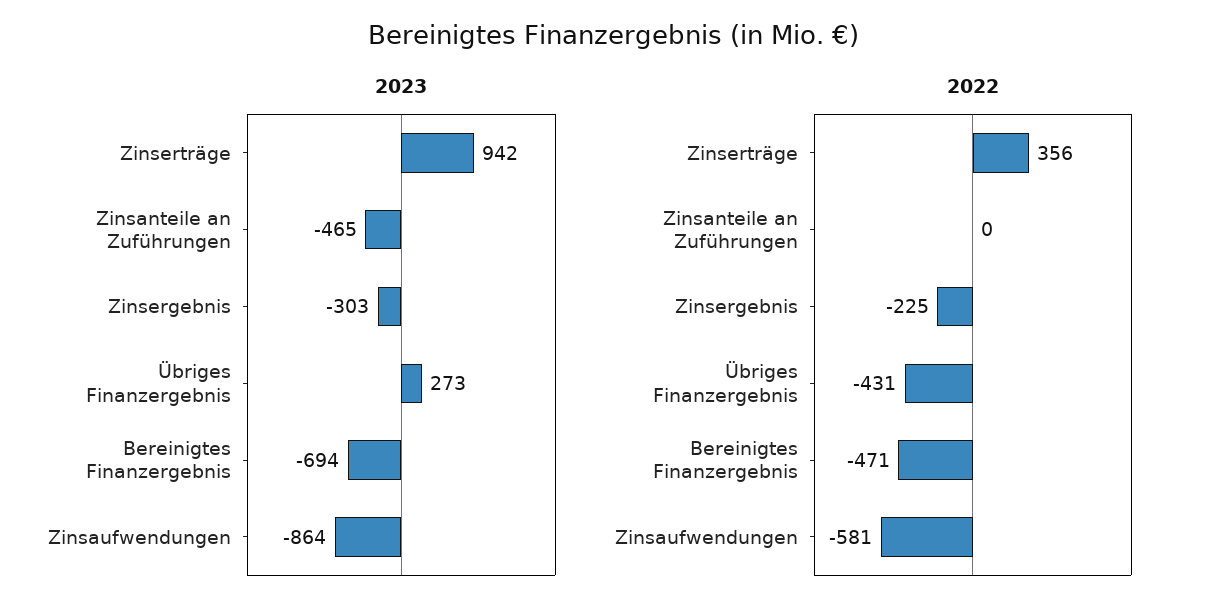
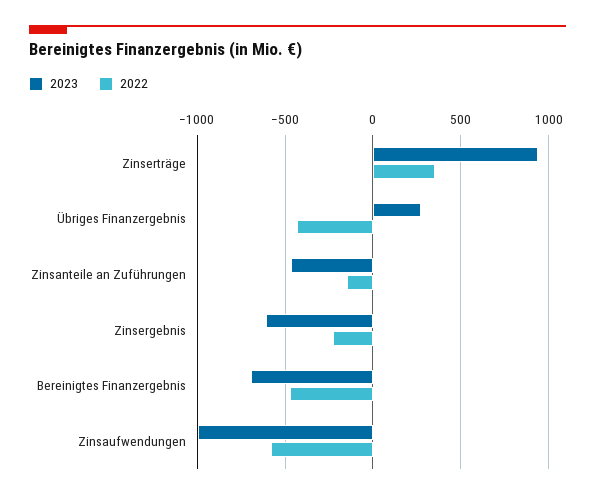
2023, Zinsergebnis: -303 -> -600
2023, Zinsaufwendungen: -864 -> -1000
2022, Zinsanteile an Zuführungen: 0 -> -150

